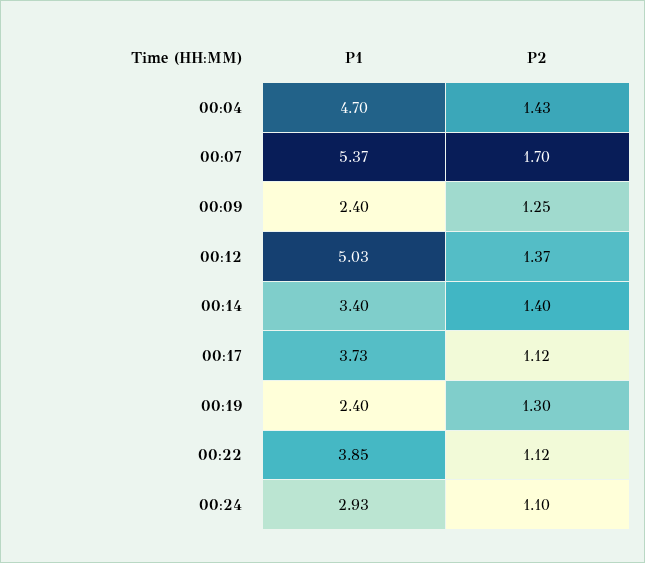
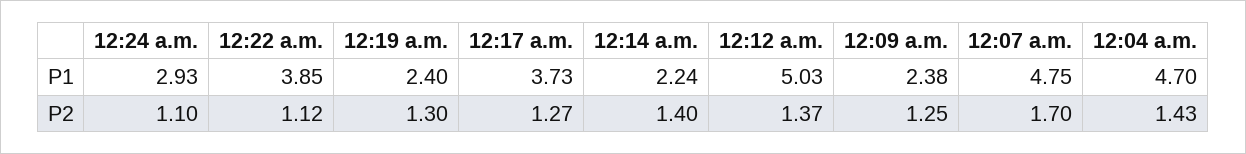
P1, 00:07: 5.37 -> 4.75
P1, 00:09: 2.4 -> 2.38
P1, 00:14: 3.4 -> 2.24
P2, 00:17: 1.12 -> 1.27

